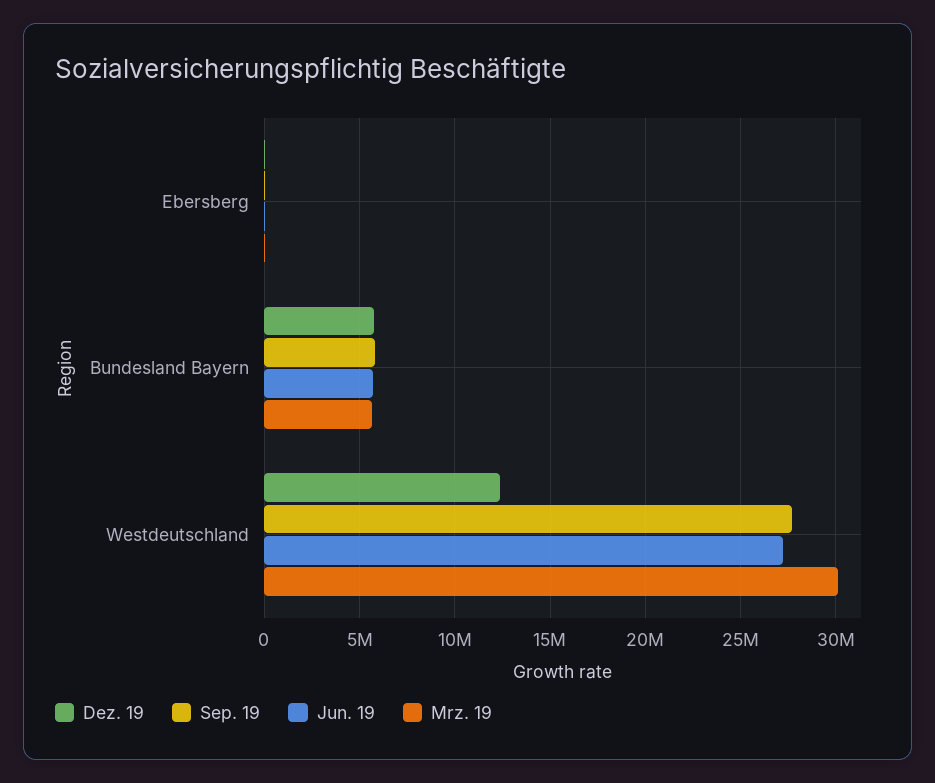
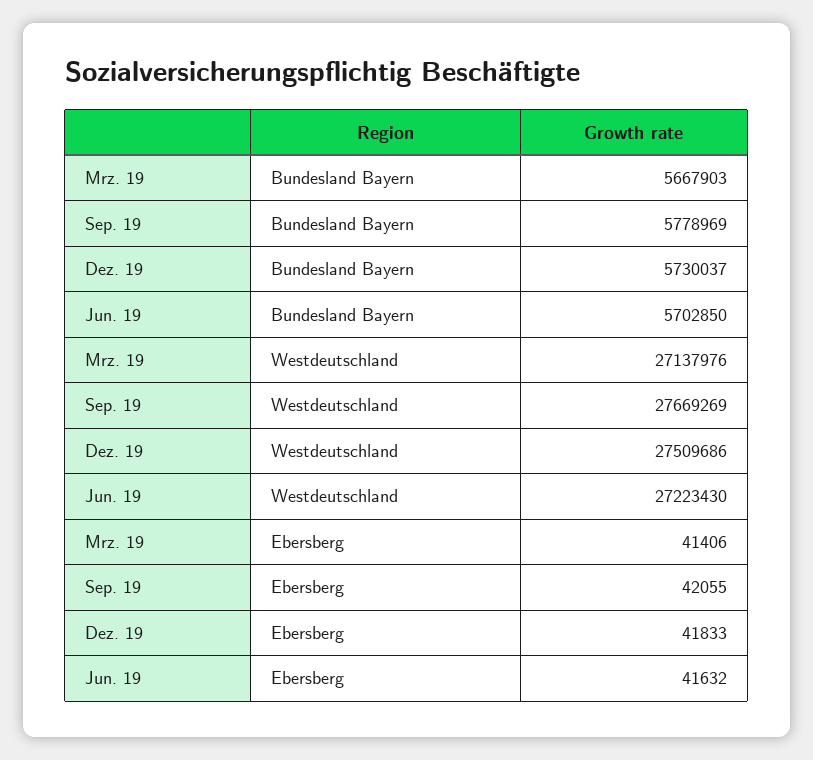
Dez. 19, Westdeutschland: 12500000 -> 27509686
Mrz. 19, Westdeutschland: 30000000 -> 27137976

